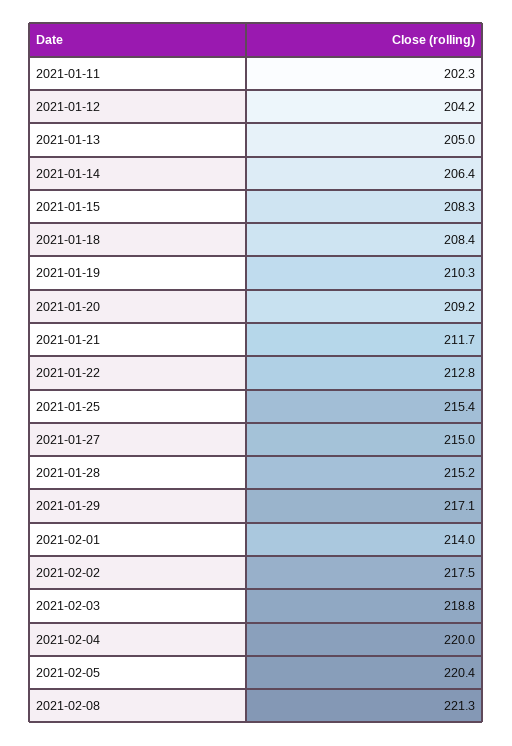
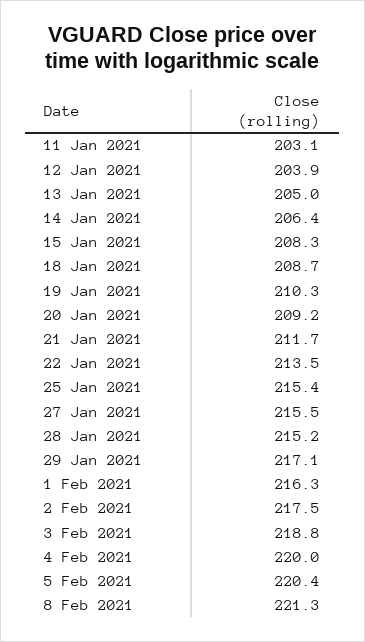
2021-01-11: 202.3 -> 203.1
2021-01-12: 204.2 -> 203.9
2021-01-18: 208.4 -> 208.7
2021-01-22: 212.8 -> 213.5
2021-01-27: 215 -> 215.5
2021-02-01: 214 -> 216.3

